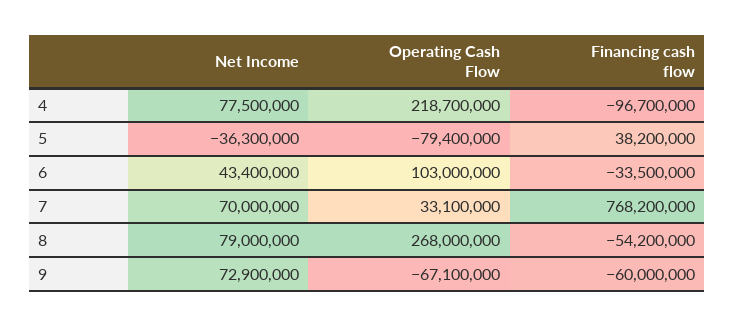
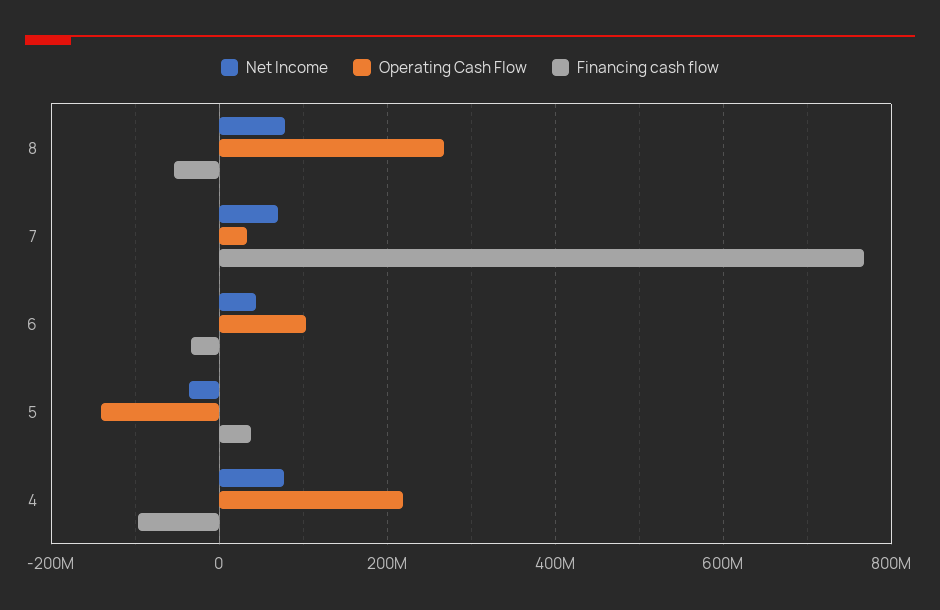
Operating Cash Flow, 5: -79400000 -> -140000000
Net Income, 9: 72900000 -> none
Operating Cash Flow, 9: -67100000 -> none
Financing cash flow, 9: -60000000 -> none

